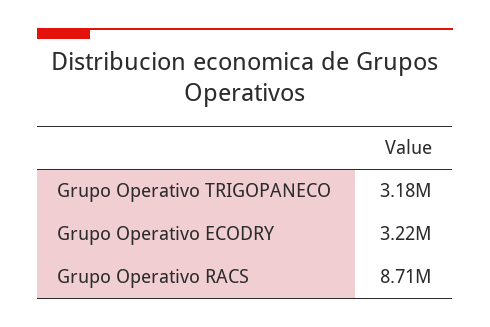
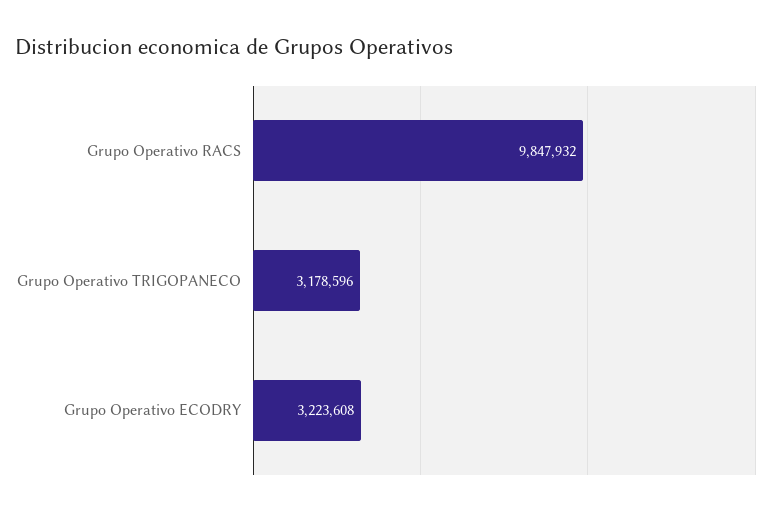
Grupo Operativo RACS: 8710000 -> 9847932

